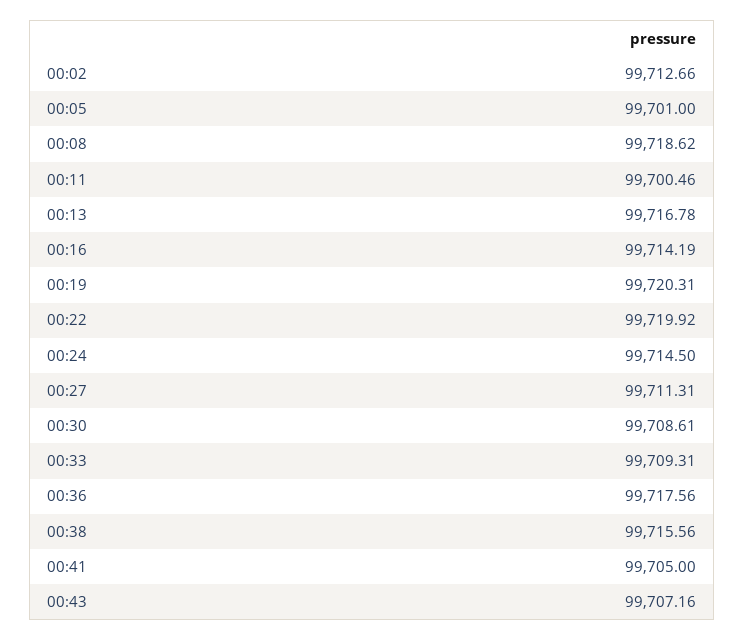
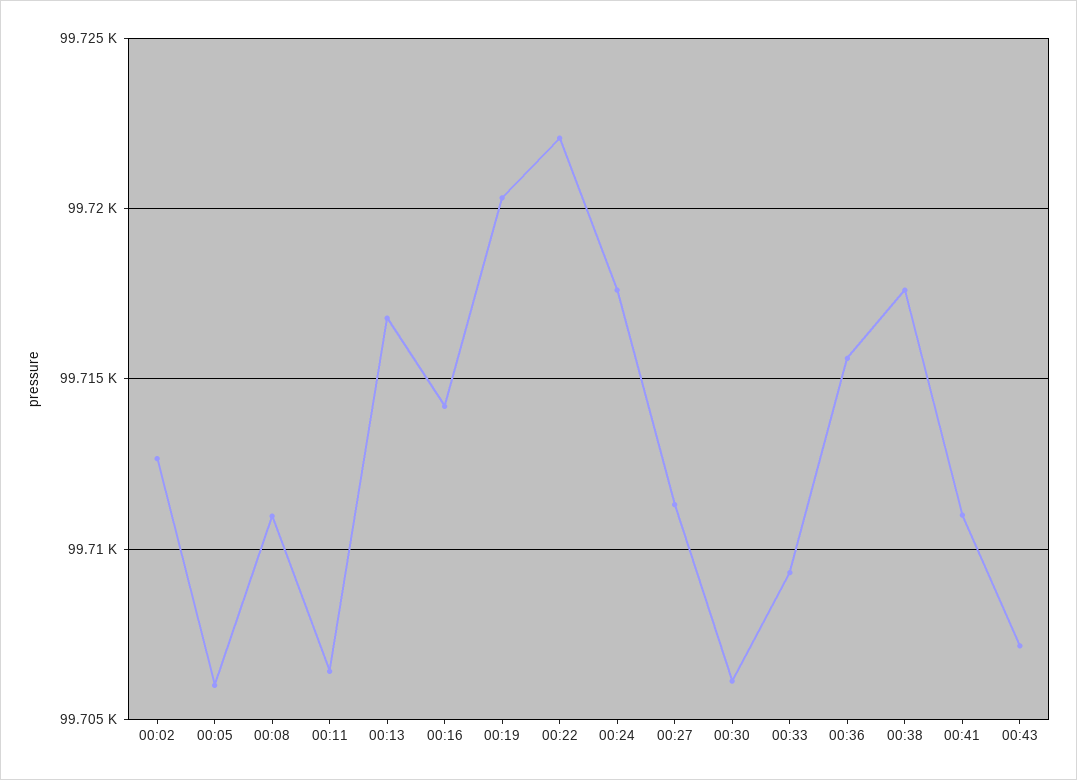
00:05: 99701 -> 99706
00:08: 99718.62 -> 99711
00:11: 99700.46 -> 99706.5
00:22: 99719.92 -> 99722
00:24: 99714.5 -> 99717.5
00:30: 99708.61 -> 99706
00:36: 99717.56 -> 99715.5
00:38: 99715.56 -> 99717.5
00:41: 99705 -> 99711

